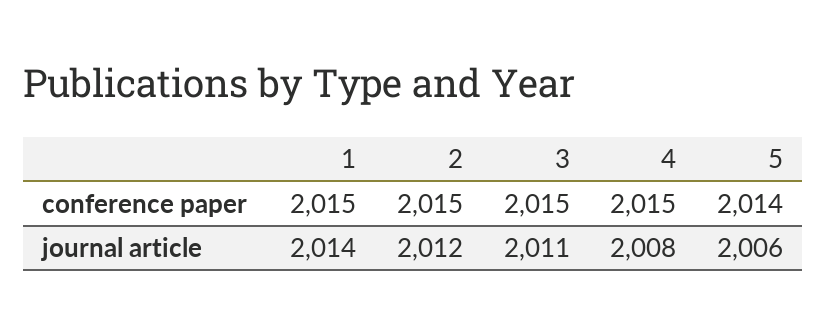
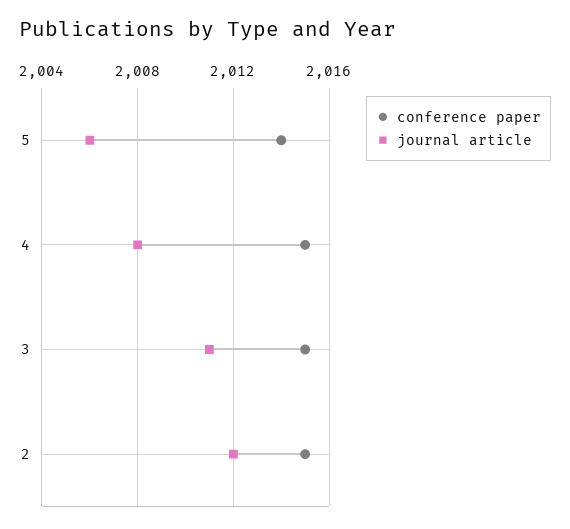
conference paper, 1: 2015 -> none
journal article, 1: 2014 -> none

